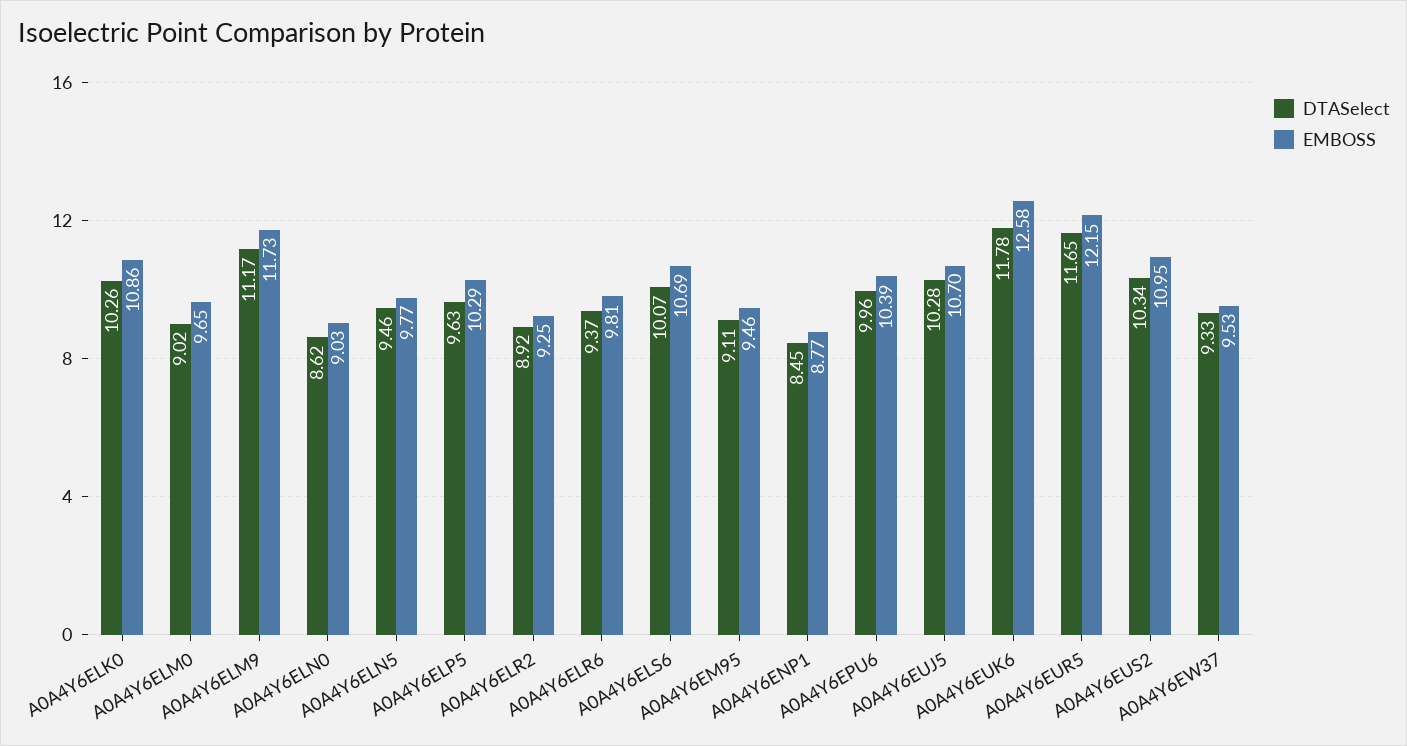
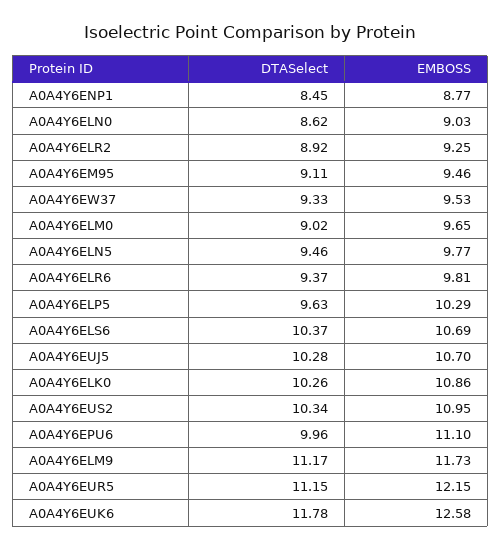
DTASelect, A0A4Y6ELS6: 10.07 -> 10.37
EMBOSS, A0A4Y6EPU6: 10.39 -> 11.1
DTASelect, A0A4Y6EUR5: 11.65 -> 11.15

